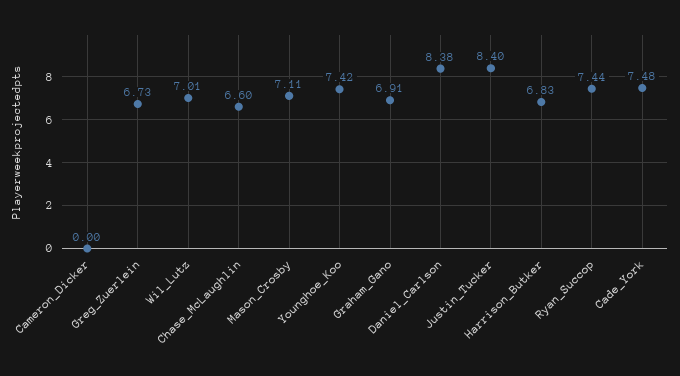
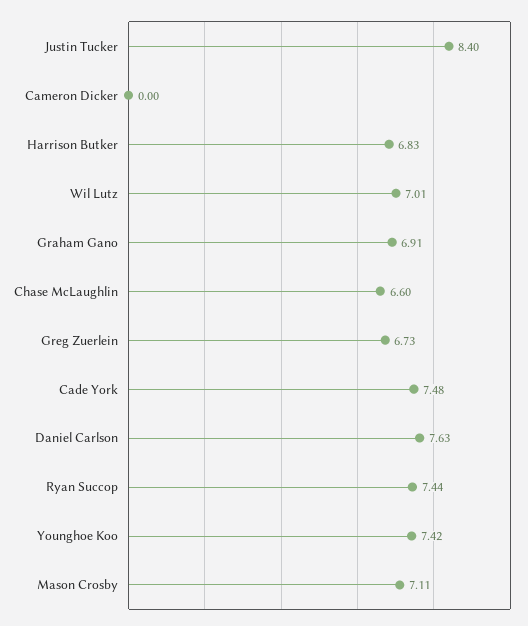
Daniel_Carlson: 8.38 -> 7.63

